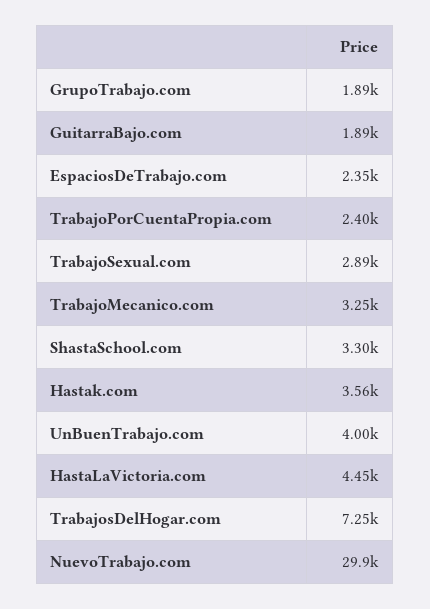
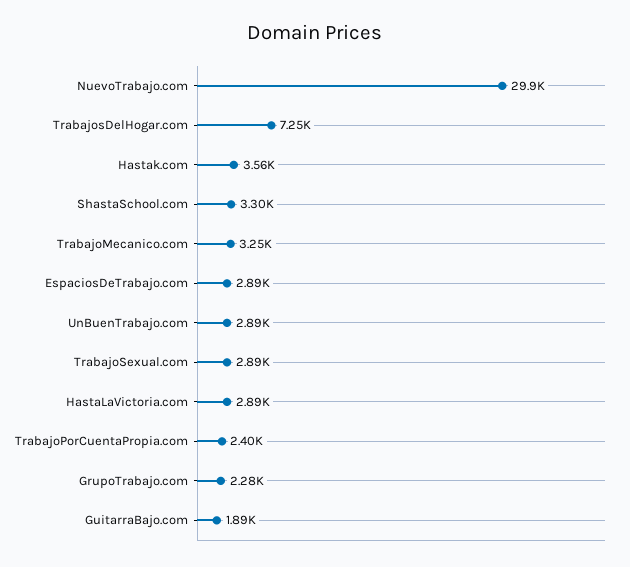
GrupoTrabajo.com: 1890 -> 2280
EspaciosDeTrabajo.com: 2350 -> 2890
UnBuenTrabajo.com: 4000 -> 2890
HastaLaVictoria.com: 4450 -> 2890

